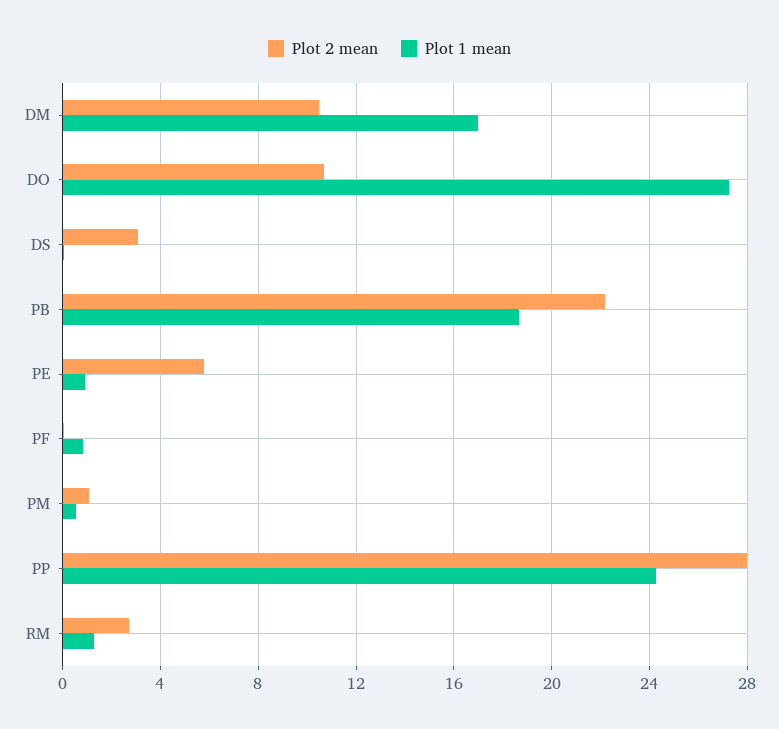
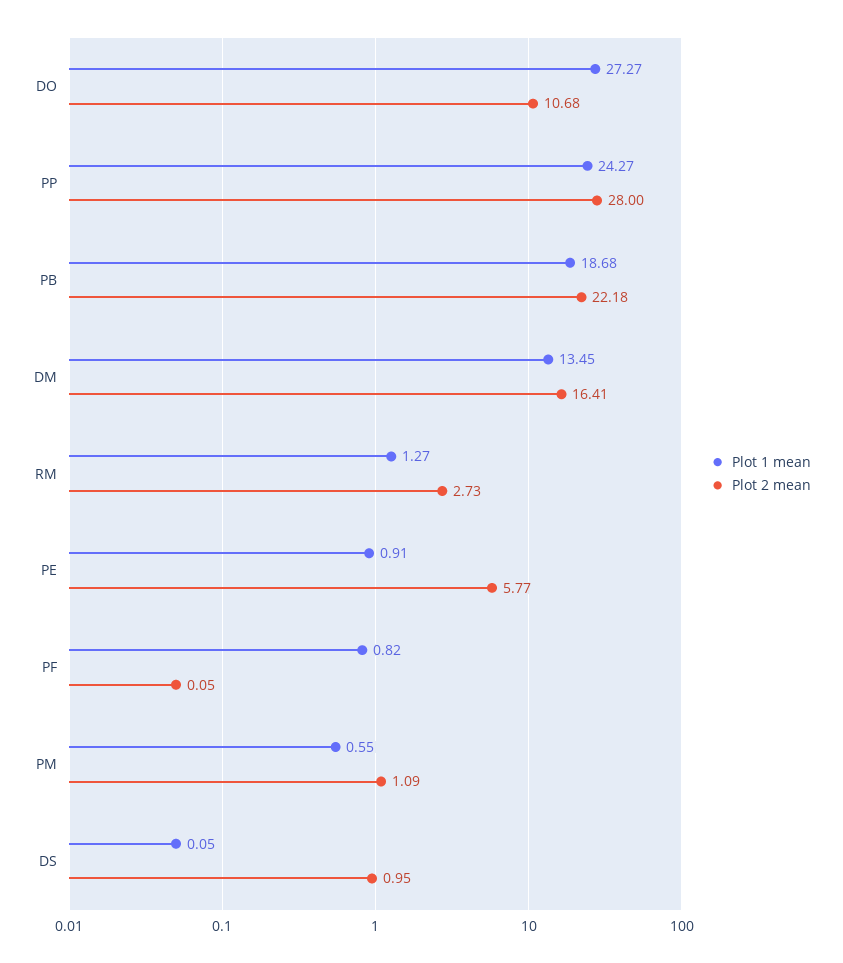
Plot 2 mean, DM: 10.5 -> 16.41
Plot 1 mean, DM: 17 -> 13.45
Plot 2 mean, DS: 3 -> 0.95

